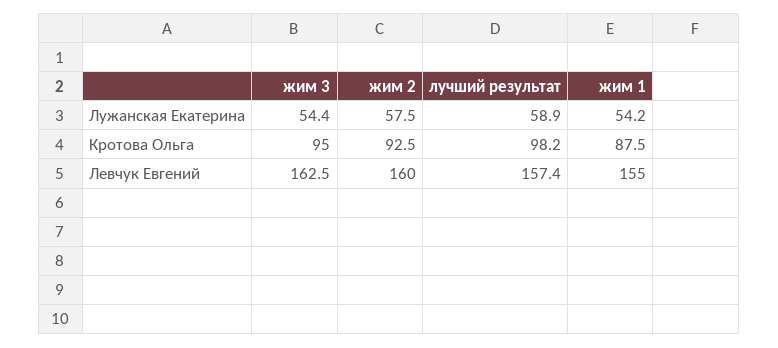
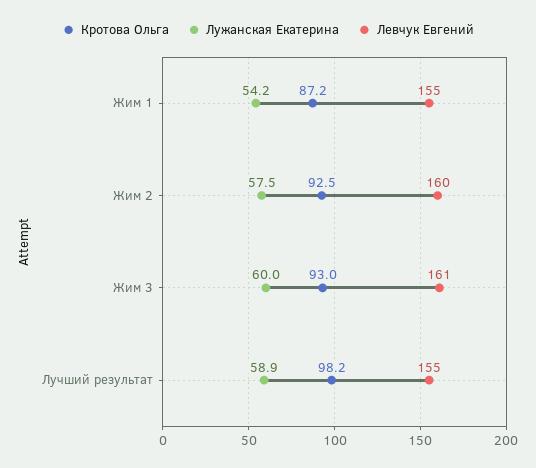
Лужанская Екатерина, жим 3: 54.4 -> 60
Кротова Ольга, жим 3: 95 -> 93
Кротова Ольга, жим 1: 87.5 -> 87.2
Левчук Евгений, жим 3: 162.5 -> 161
Левчук Евгений, лучший результат: 157.4 -> 155

